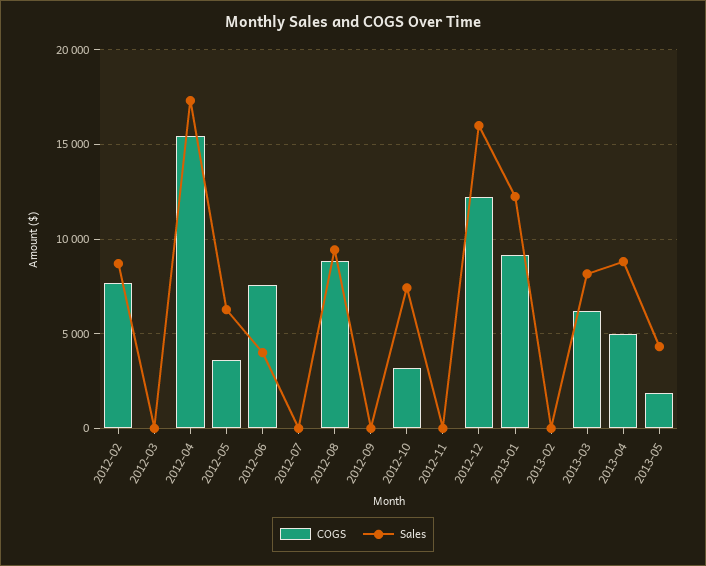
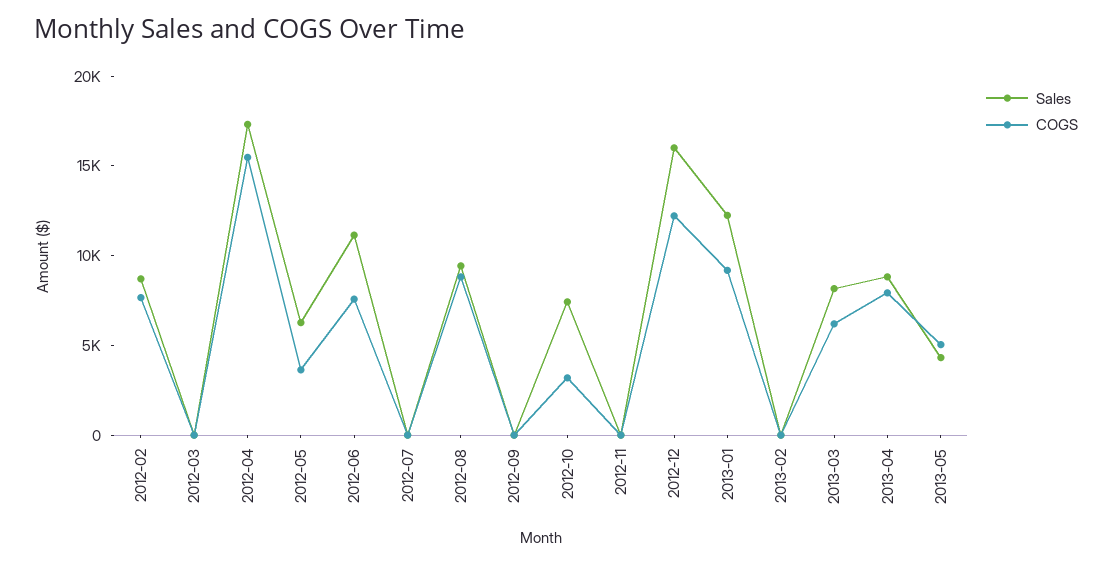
Sales, 2012-06: 4000 -> 11000
COGS, 2013-04: 5000 -> 8000
COGS, 2013-05: 2000 -> 5000

